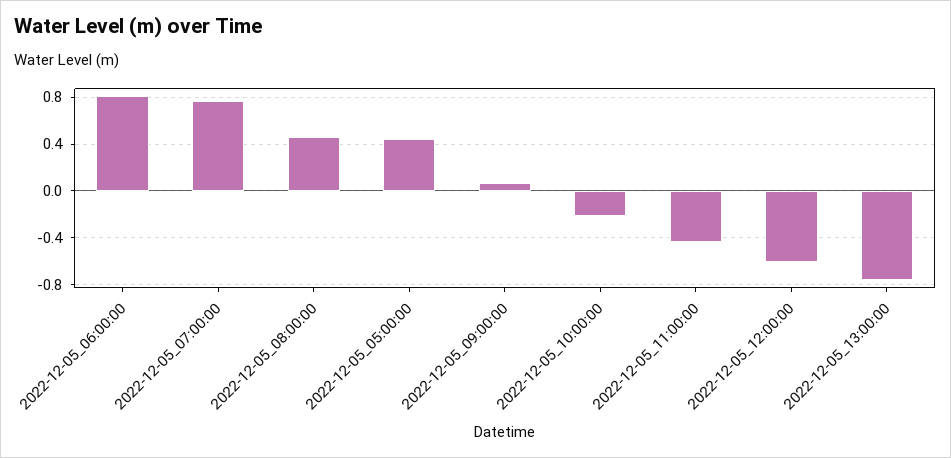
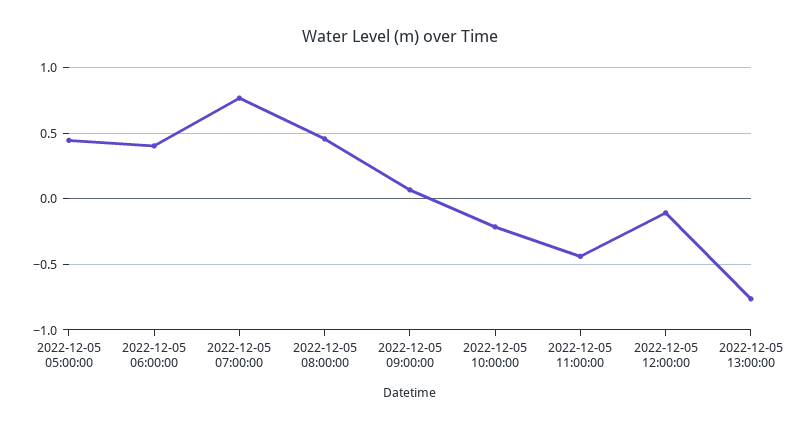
2022-12-05_06:00:00: 0.8 -> 0.4
2022-12-05_12:00:00: -0.6 -> -0.1

